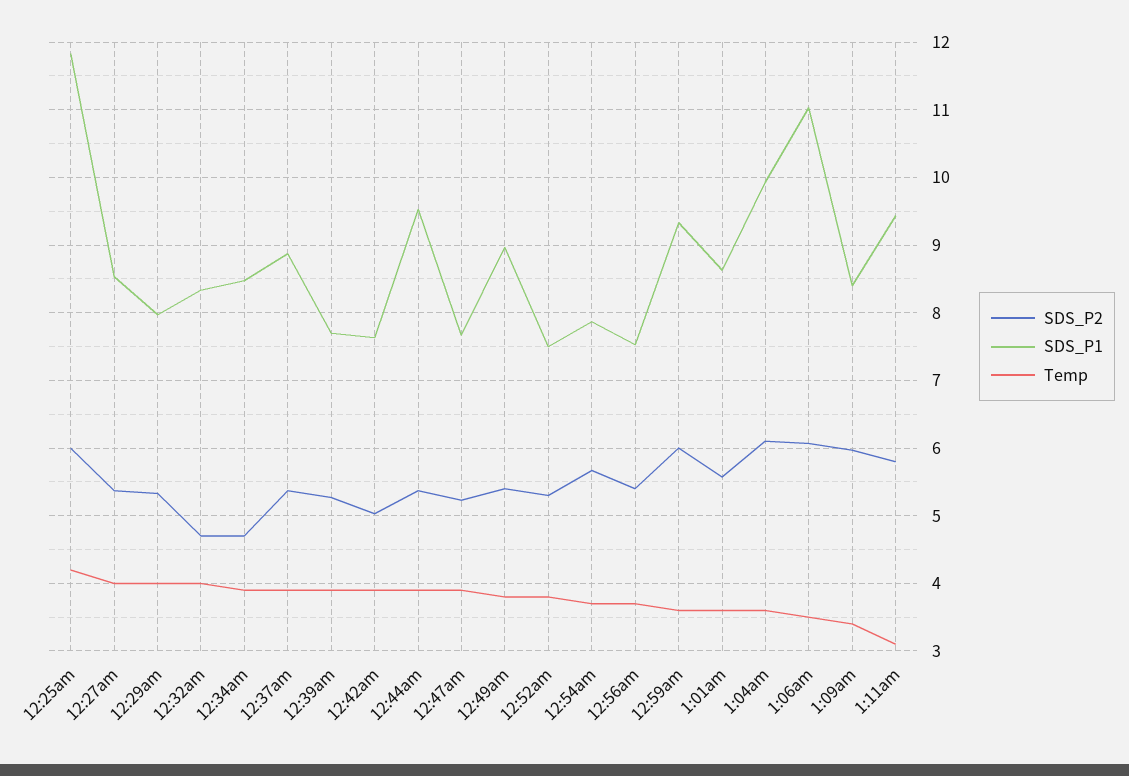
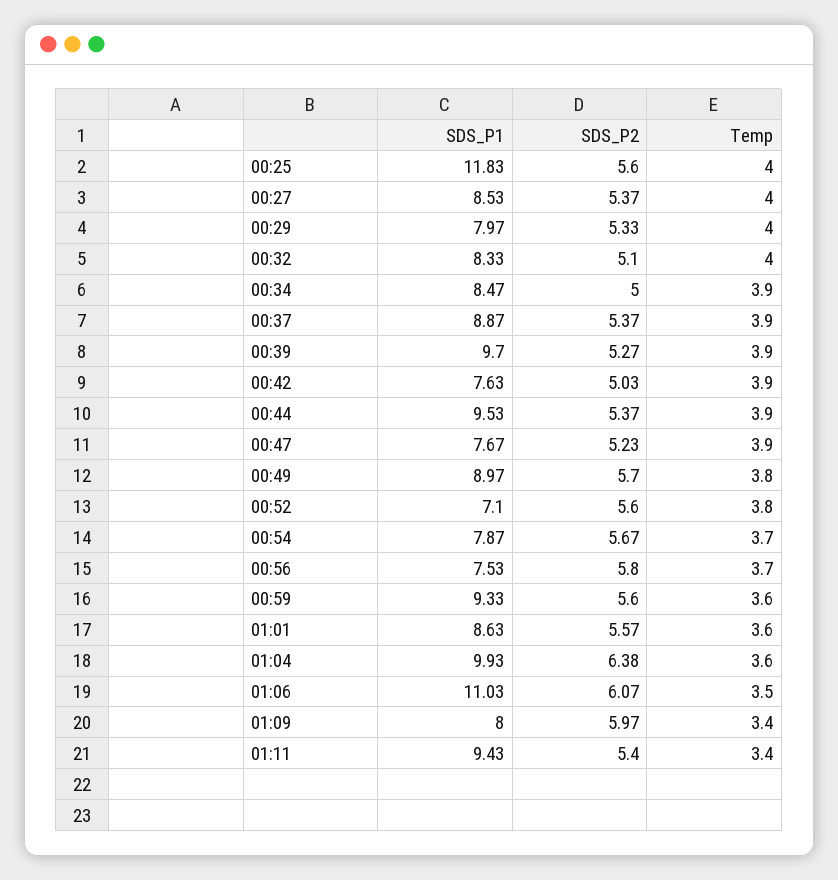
SDS_P2, 12:25am: 6 -> 5.6
Temp, 12:25am: 4.2 -> 4
SDS_P2, 12:32am: 4.7 -> 5.1
SDS_P2, 12:34am: 4.7 -> 5
SDS_P1, 12:39am: 7.7 -> 9.7
SDS_P2, 12:49am: 5.4 -> 5.7
SDS_P2, 12:52am: 5.3 -> 5.6
SDS_P1, 12:52am: 7.5 -> 7.1
SDS_P2, 12:56am: 5.4 -> 5.8
SDS_P2, 12:59am: 6 -> 5.6
SDS_P2, 1:04am: 6.1 -> 6.38
SDS_P1, 1:09am: 8.4 -> 8
SDS_P2, 1:11am: 5.8 -> 5.4
Temp, 1:11am: 3.1 -> 3.4

